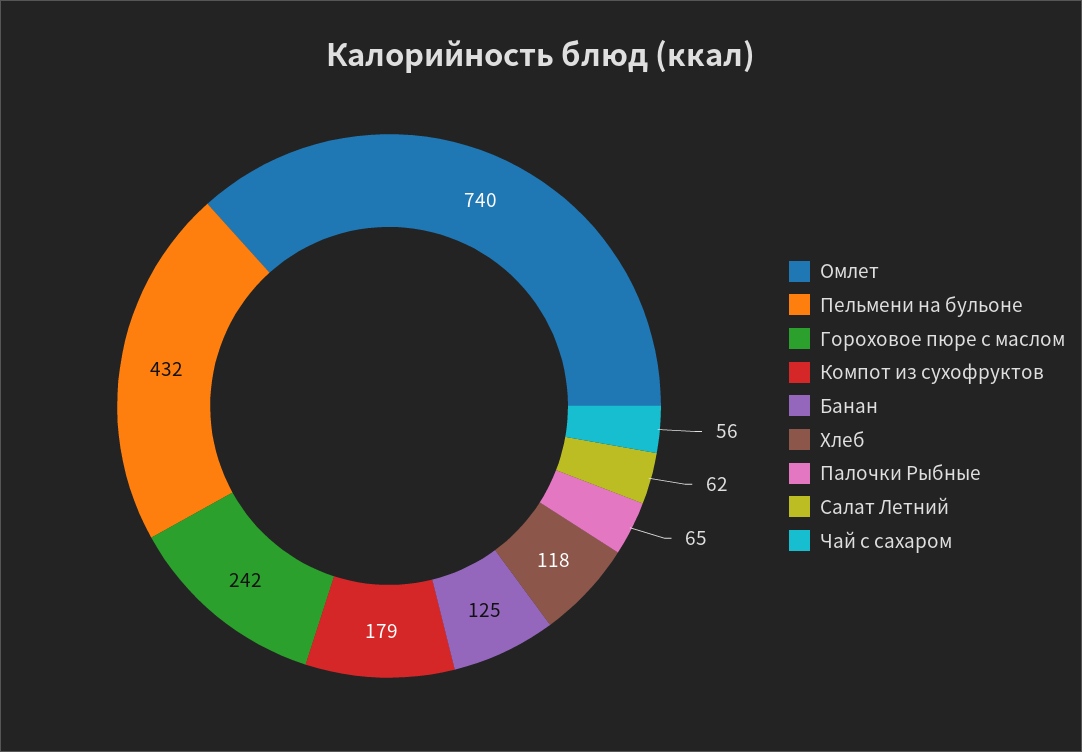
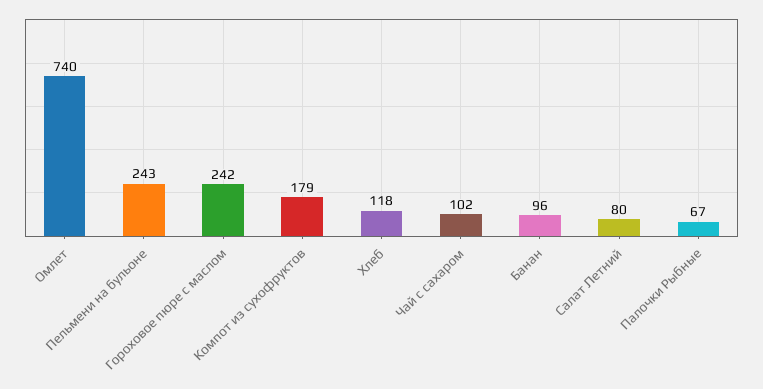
Пельмени на бульоне: 432 -> 243
Банан: 125 -> 96
Палочки Рыбные: 65 -> 67
Салат Летний: 62 -> 80
Чай с сахаром: 56 -> 102

